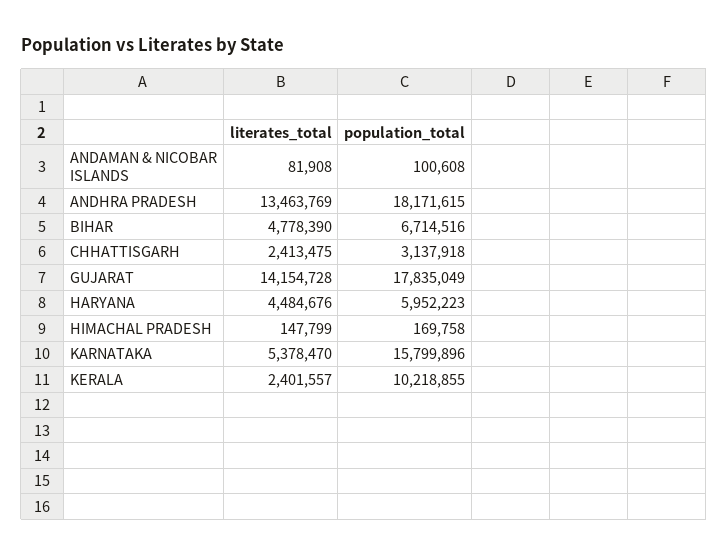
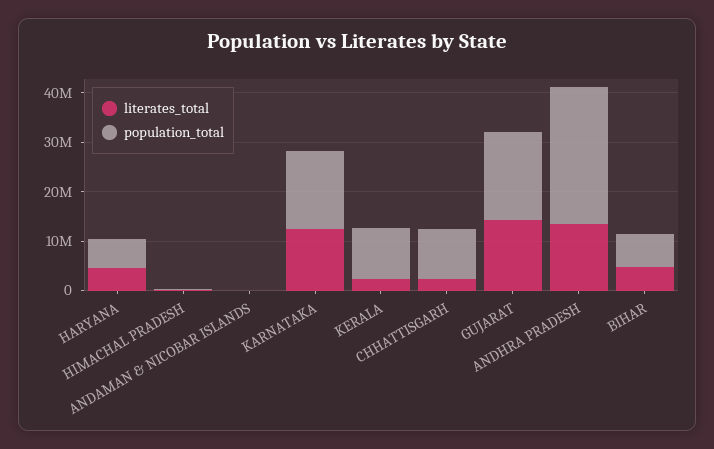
population_total, ANDHRA PRADESH: 18171615 -> 28000000
population_total, CHHATTISGARH: 3137918 -> 10000000
literates_total, KARNATAKA: 5378470 -> 12000000

